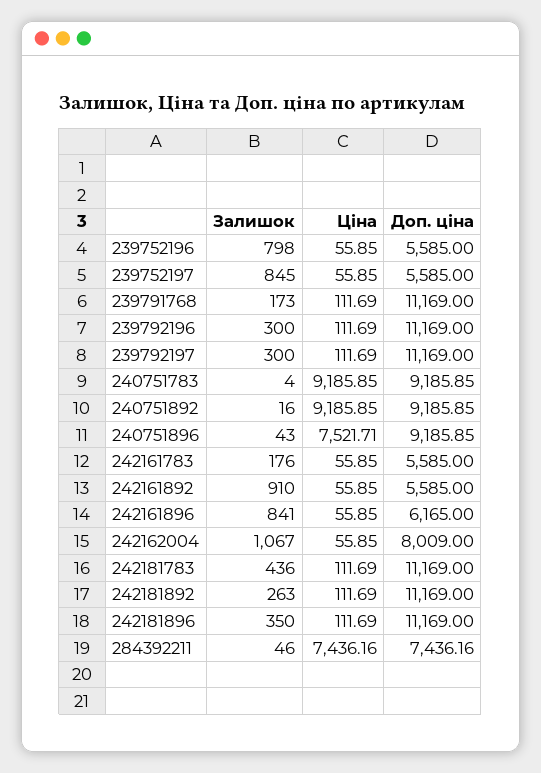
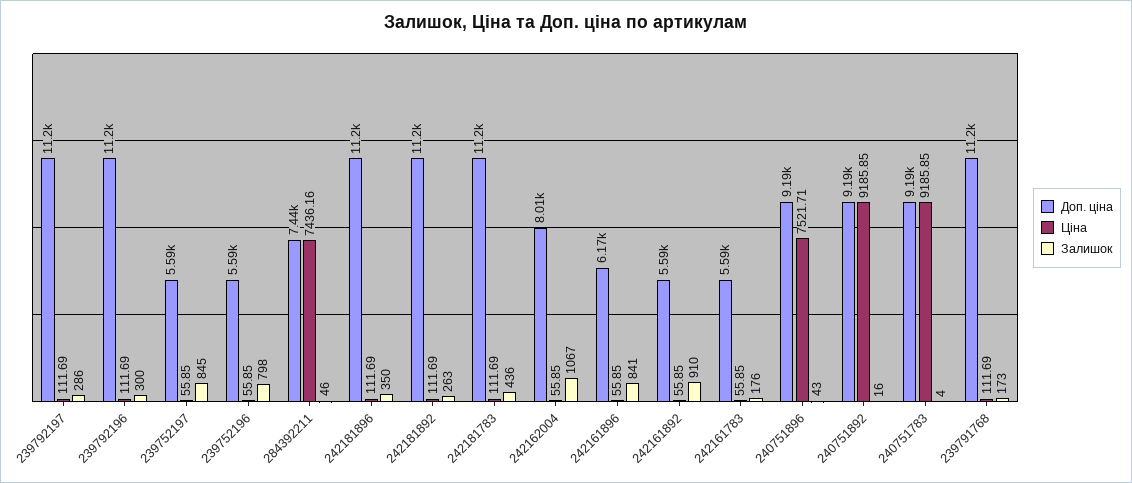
Залишок, 239792197: 300 -> 286

